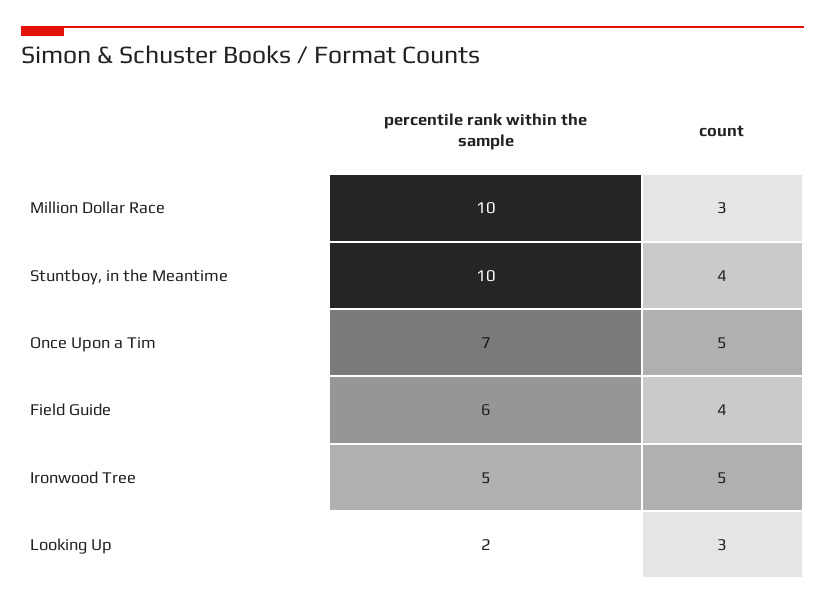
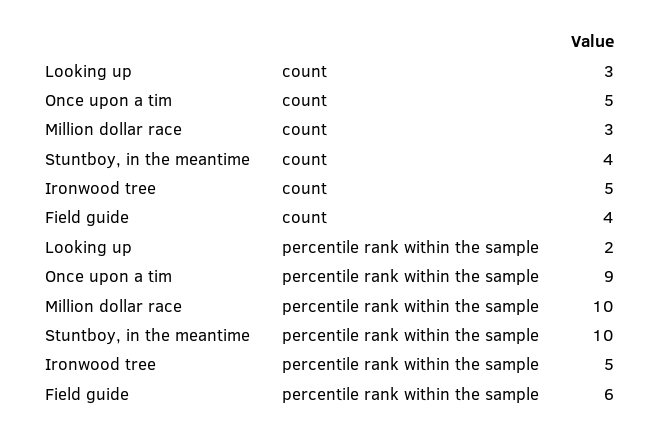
percentile rank within the sample, Once Upon a Tim: 7 -> 9

